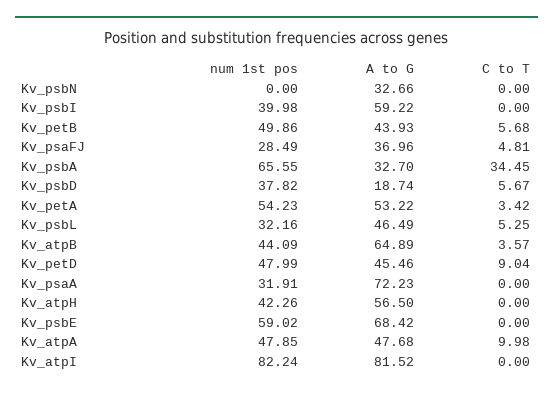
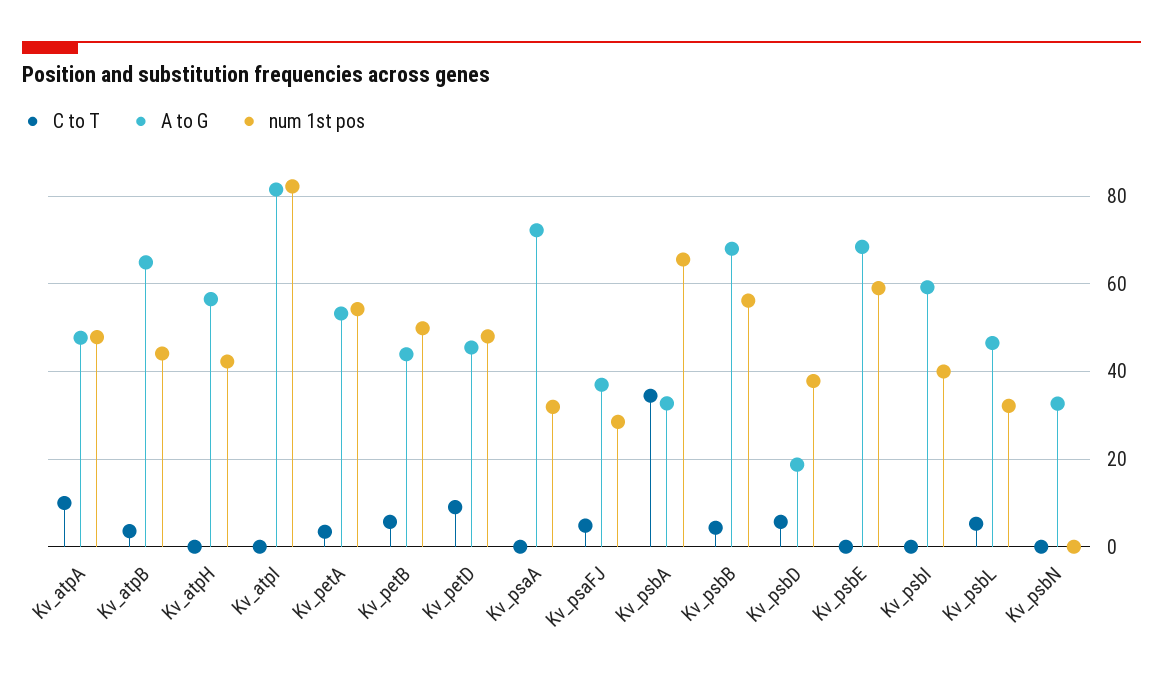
C to T, Kv_psbB: none -> 4
A to G, Kv_psbB: none -> 68
num 1st pos, Kv_psbB: none -> 56

